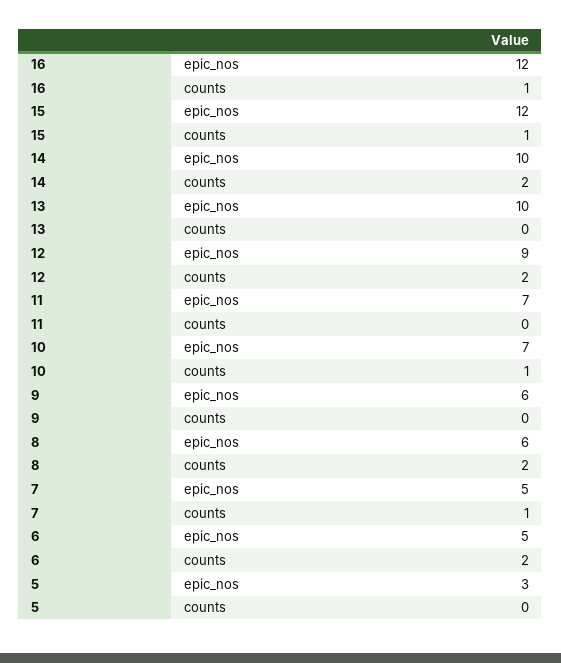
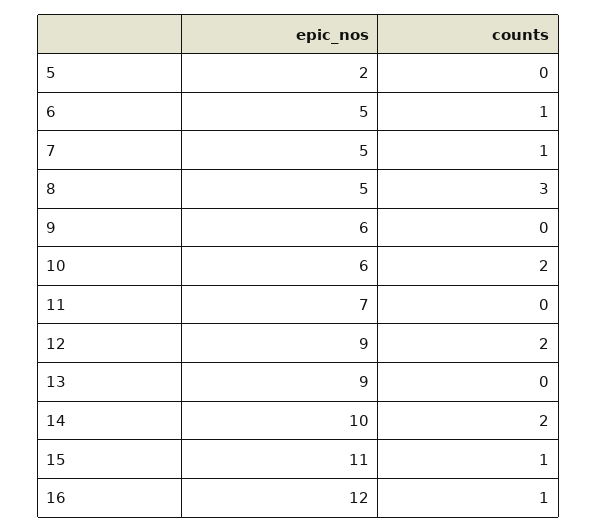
15, epic_nos: 12 -> 11
13, epic_nos: 10 -> 9
10, epic_nos: 7 -> 6
10, counts: 1 -> 2
8, epic_nos: 6 -> 5
8, counts: 2 -> 3
6, counts: 2 -> 1
5, epic_nos: 3 -> 2

